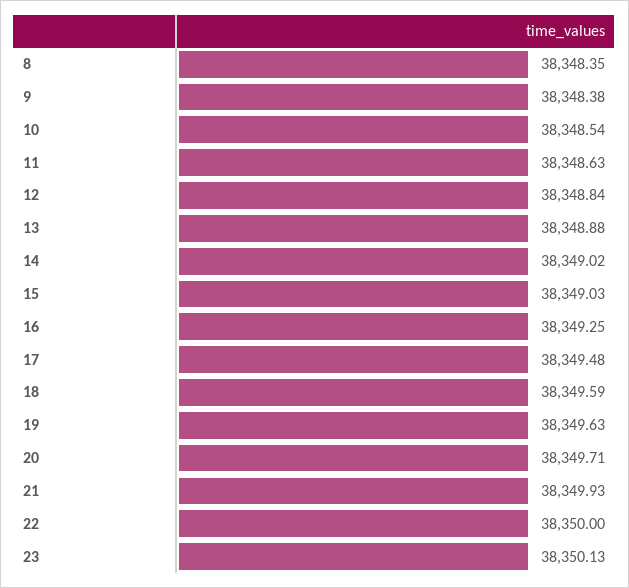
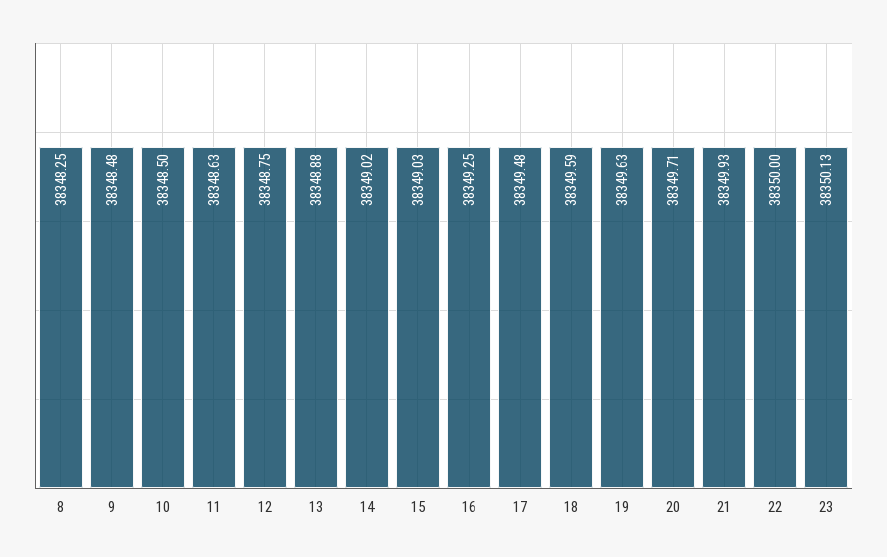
8: 38348.35 -> 38348.25
9: 38348.38 -> 38348.48
10: 38348.54 -> 38348.5
12: 38348.84 -> 38348.75

